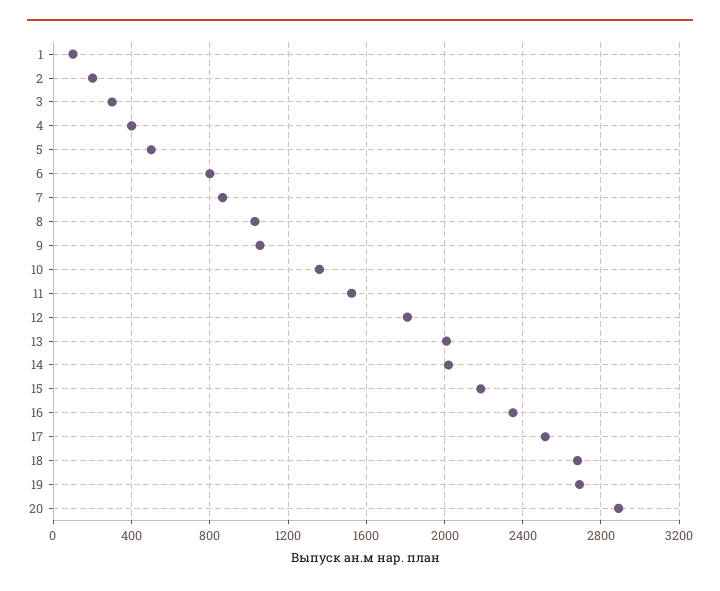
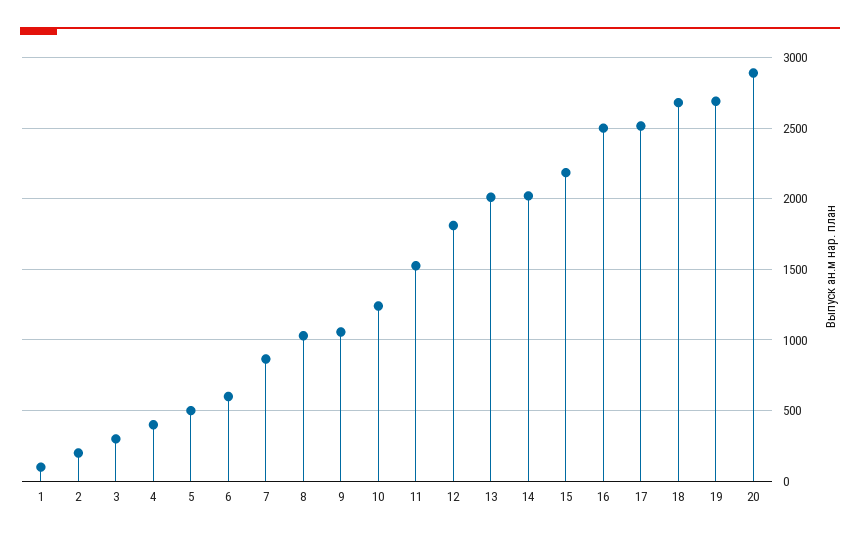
6: 800 -> 600
10: 1350 -> 1250
16: 2350 -> 2500

